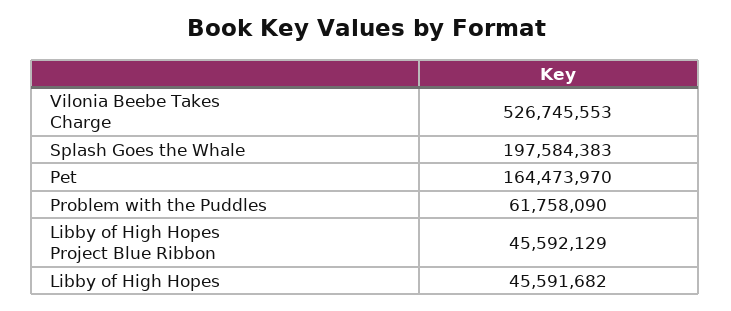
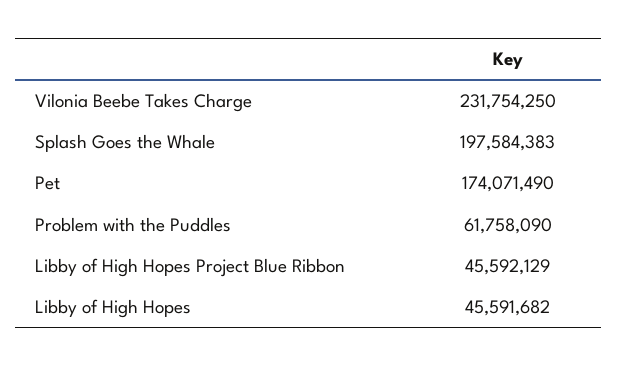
Vilonia Beebe Takes Charge: 526745553 -> 231754250
Pet: 164473970 -> 174071490

